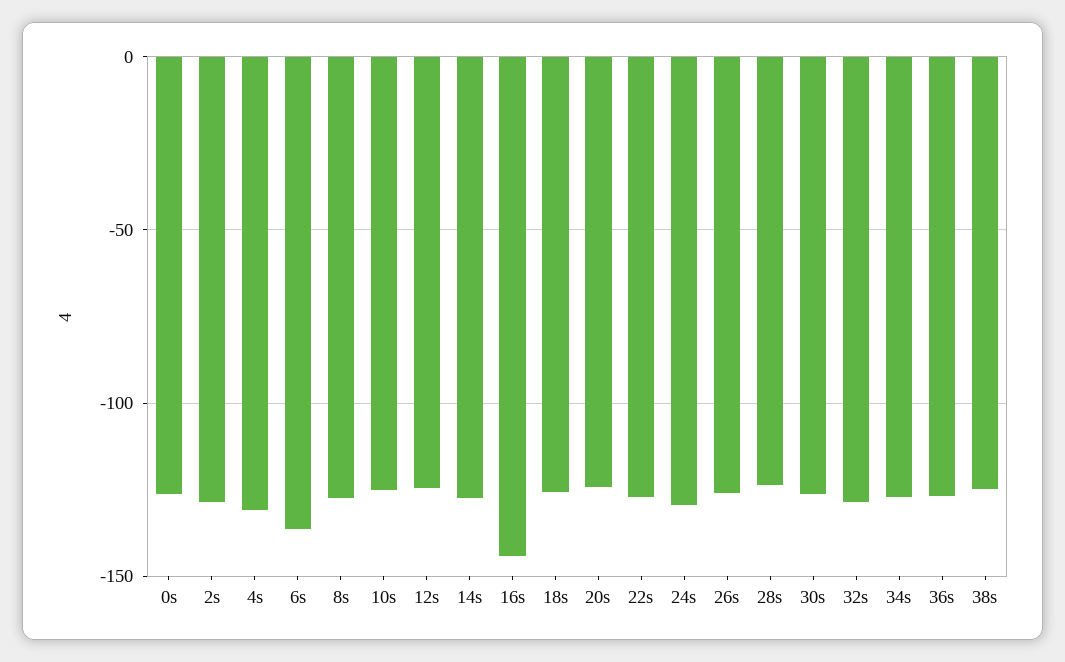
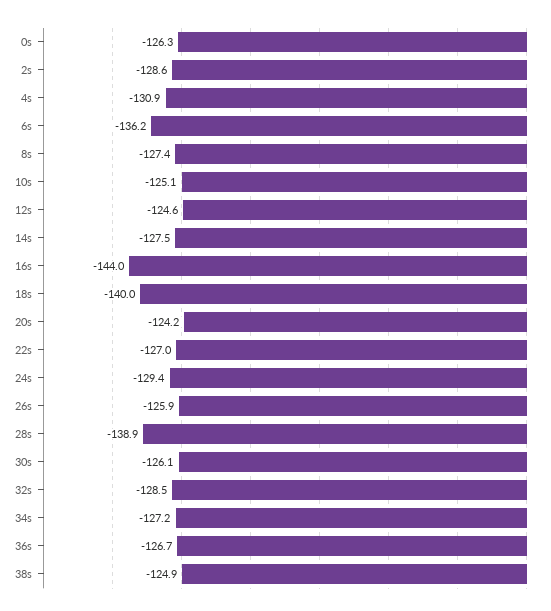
18s: -125 -> -140
28s: -125 -> -138.9

